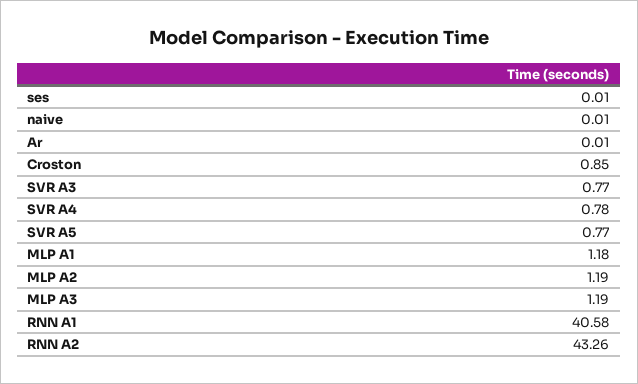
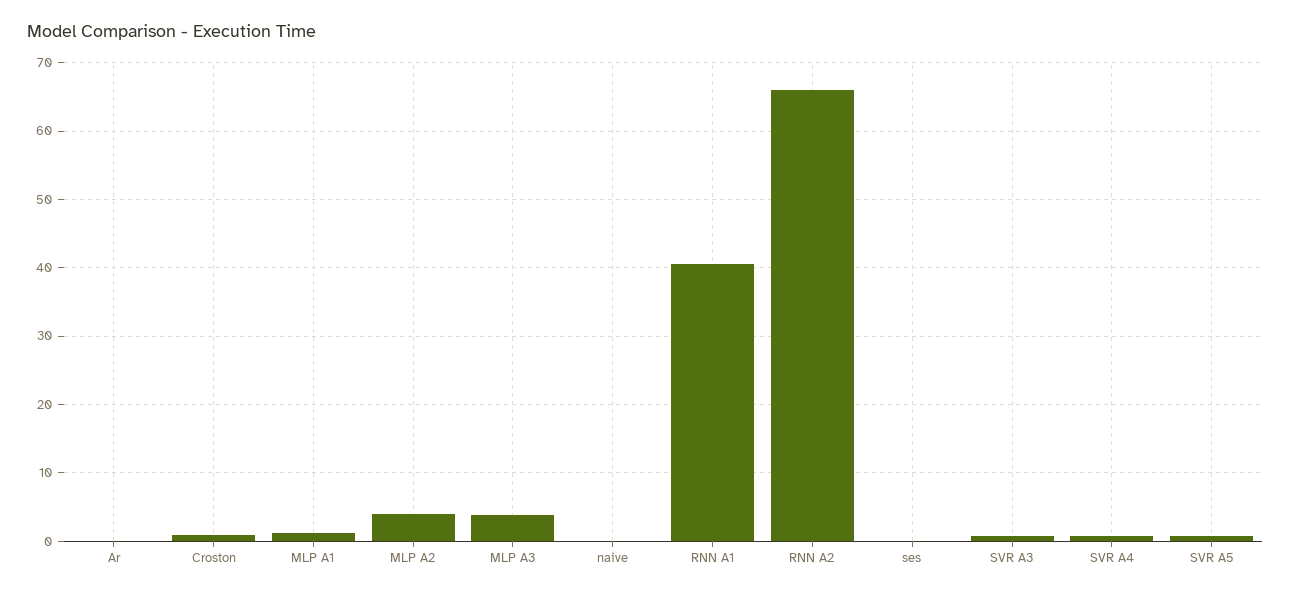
MLP A2: 1.19 -> 4
MLP A3: 1.19 -> 4
RNN A2: 43.26 -> 66

